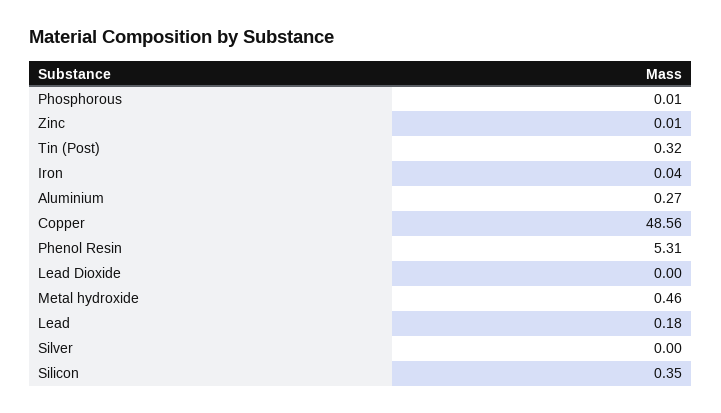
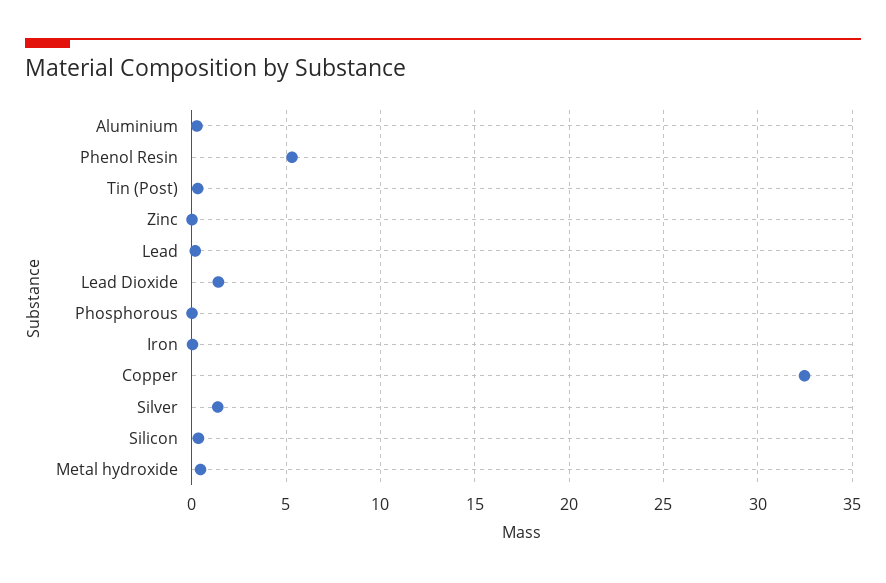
Copper: 48.56 -> 32.5
Lead Dioxide: 0 -> 1.5
Silver: 0 -> 1.5

